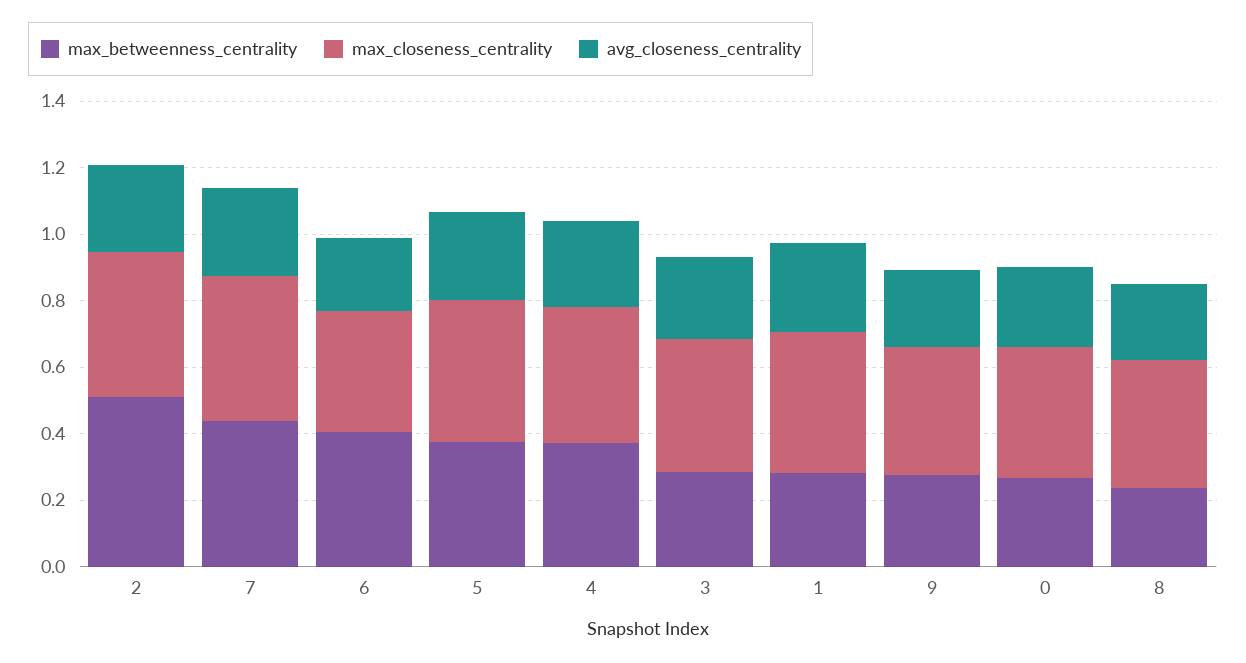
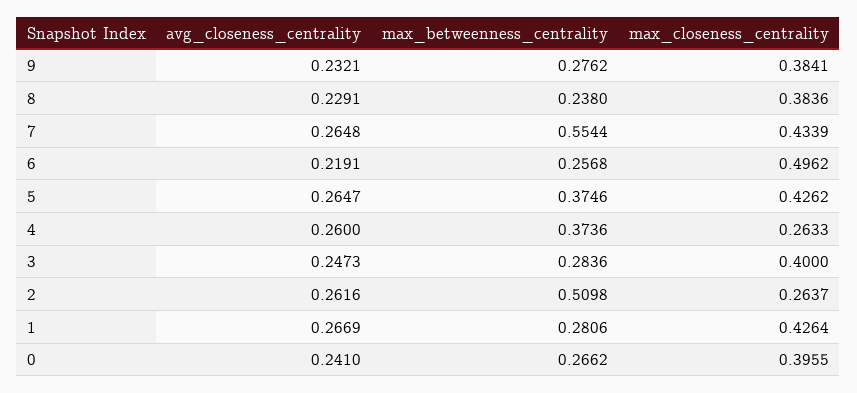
max_closeness_centrality, 2: 0.45 -> 0.2637
max_betweenness_centrality, 7: 0.45 -> 0.5544
max_betweenness_centrality, 6: 0.4 -> 0.2568
max_closeness_centrality, 6: 0.35 -> 0.4962
max_closeness_centrality, 4: 0.4 -> 0.2633

